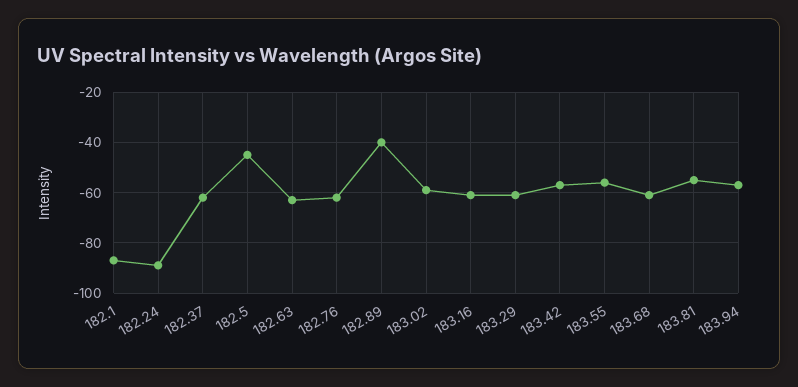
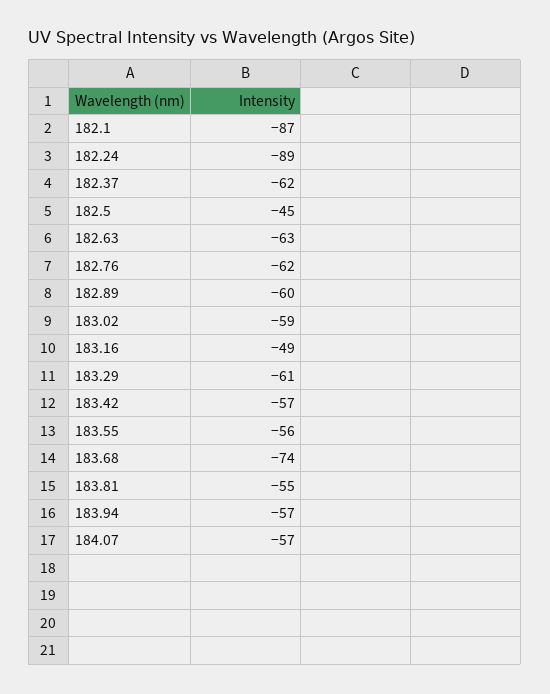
182.89: -40 -> -60
183.16: -60 -> -49
183.68: -60 -> -74
184.07: none -> -57

